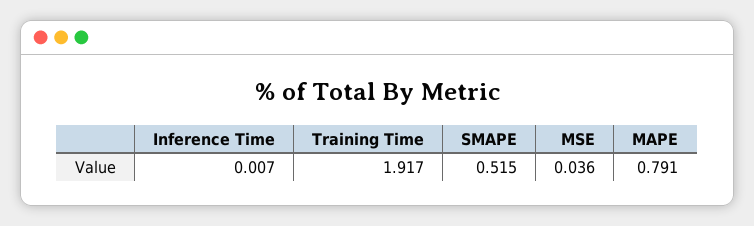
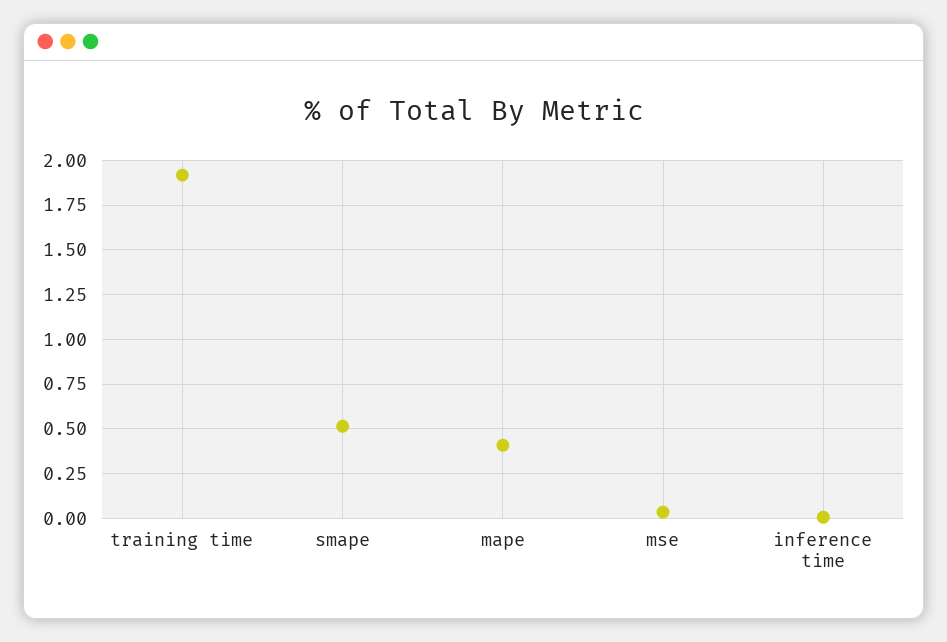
MAPE: 0.791 -> 0.4

